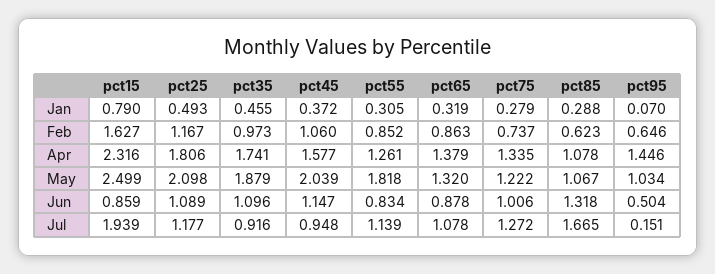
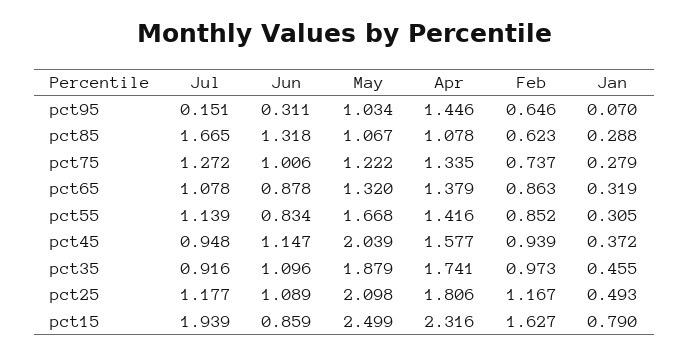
pct45, Feb: 1.06 -> 0.939
pct55, Apr: 1.261 -> 1.416
pct55, May: 1.818 -> 1.668
pct95, Jun: 0.504 -> 0.311

